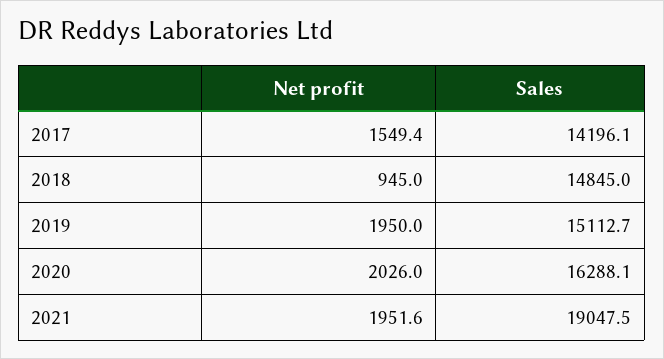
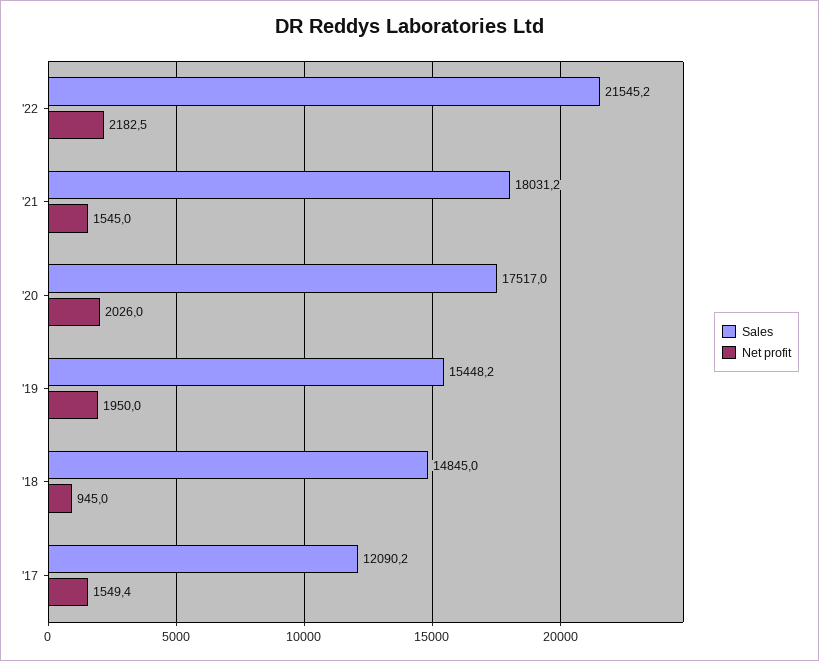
Sales, 2017: 14196.1 -> 12090.2
Sales, 2019: 15112.7 -> 15448.2
Sales, 2020: 16288.1 -> 17517
Net profit, 2021: 1951.6 -> 1545
Sales, 2021: 19047.5 -> 18031.2
Sales, '22: none -> 21545.2
Net profit, '22: none -> 2182.5

